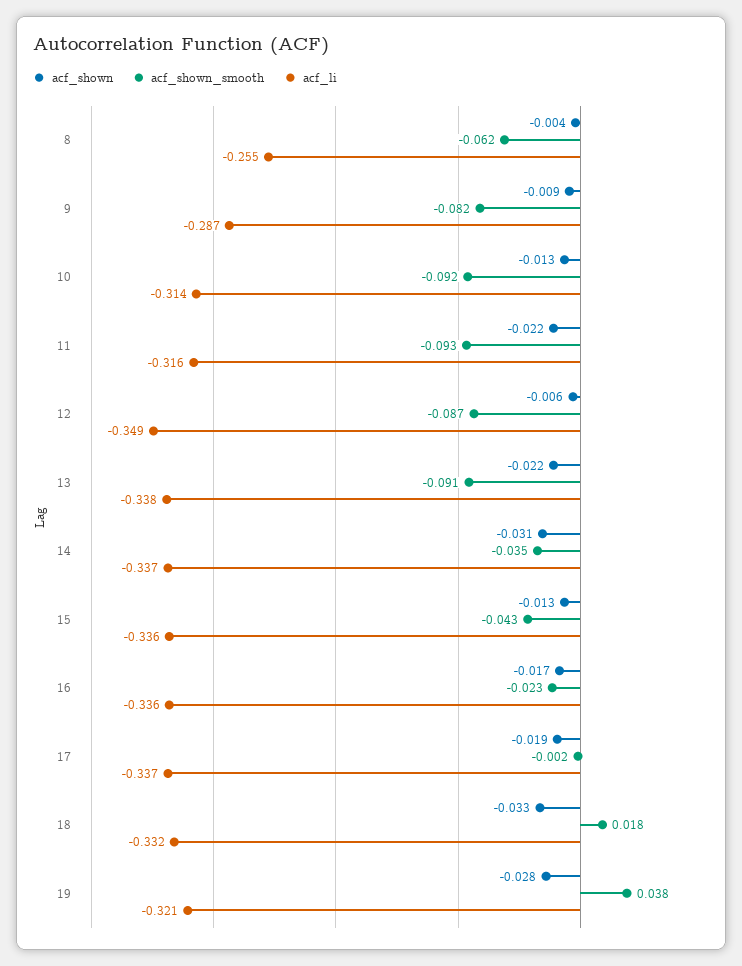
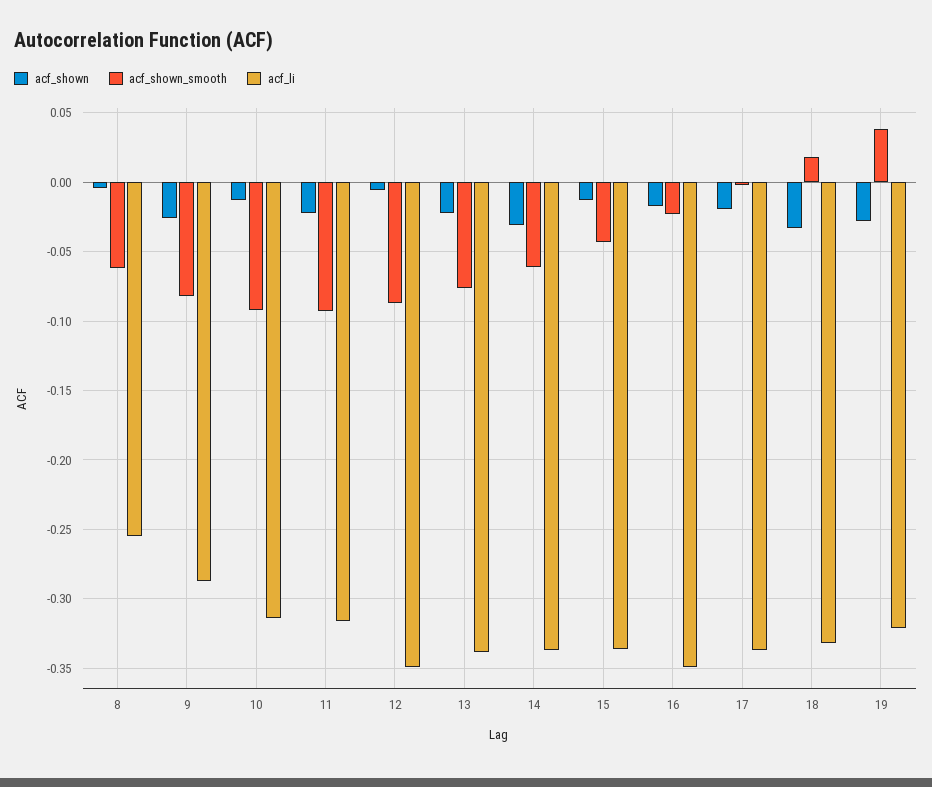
acf_shown, 9: -0.009 -> -0.025
acf_shown_smooth, 13: -0.091 -> -0.075
acf_shown_smooth, 14: -0.035 -> -0.06
acf_li, 16: -0.336 -> -0.35

